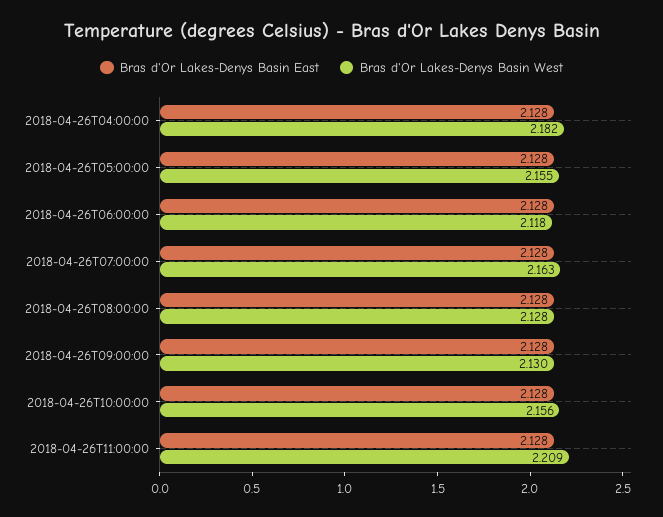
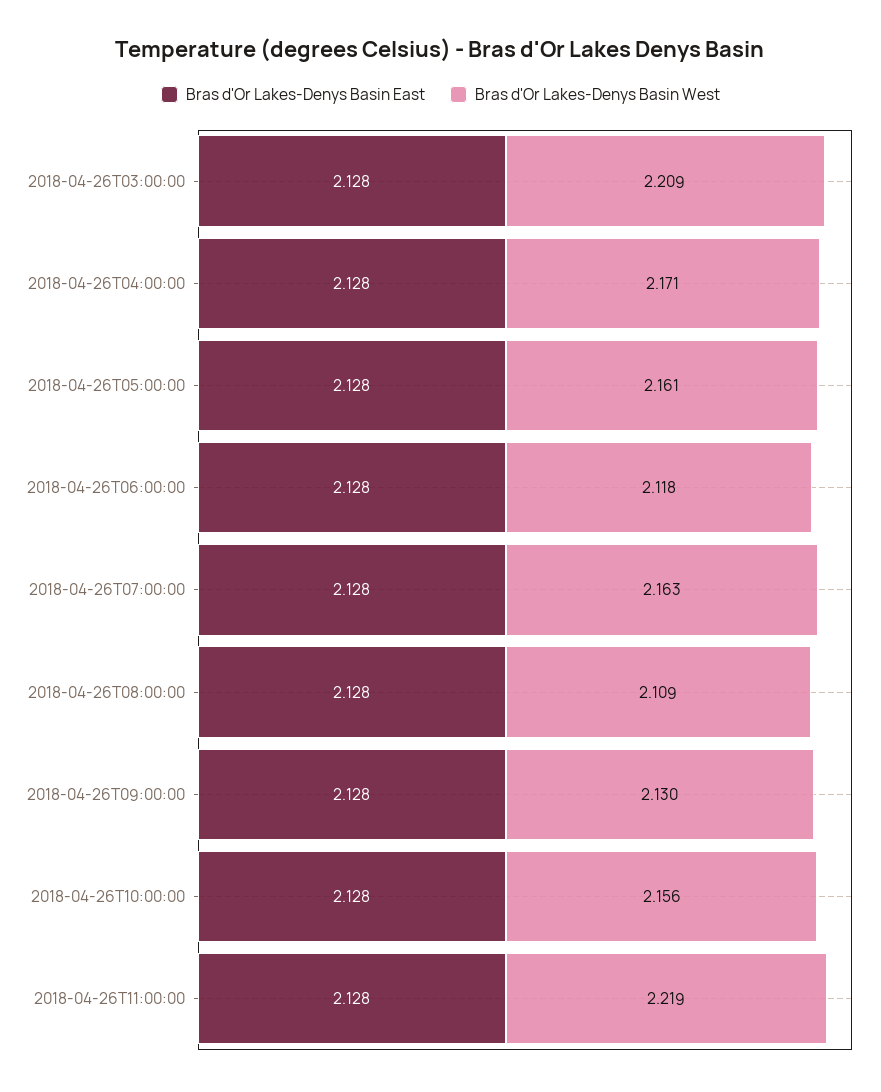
Bras d'Or Lakes-Denys Basin West, 2018-04-26T04:00:00: 2.182 -> 2.171
Bras d'Or Lakes-Denys Basin West, 2018-04-26T05:00:00: 2.155 -> 2.161
Bras d'Or Lakes-Denys Basin West, 2018-04-26T08:00:00: 2.128 -> 2.109
Bras d'Or Lakes-Denys Basin West, 2018-04-26T11:00:00: 2.209 -> 2.219
Bras d'Or Lakes-Denys Basin East, 2018-04-26T03:00:00: none -> 2.128
Bras d'Or Lakes-Denys Basin West, 2018-04-26T03:00:00: none -> 2.209

